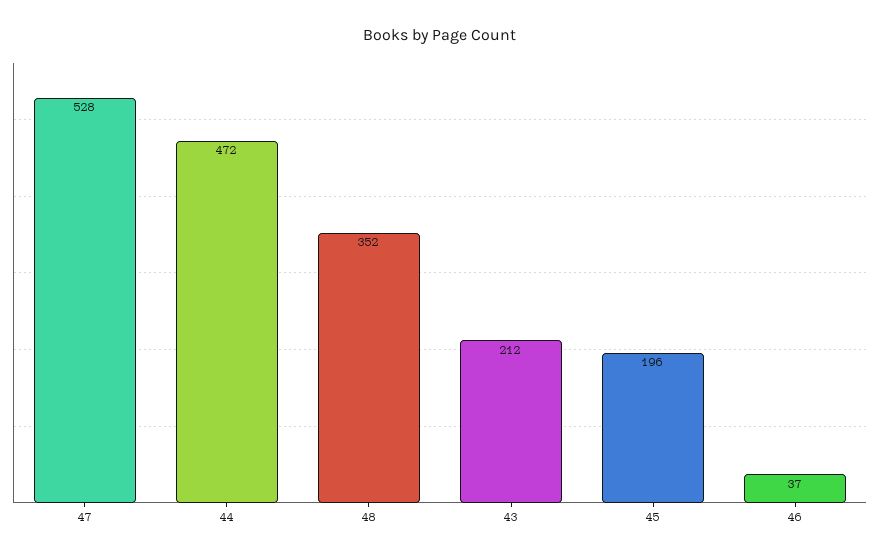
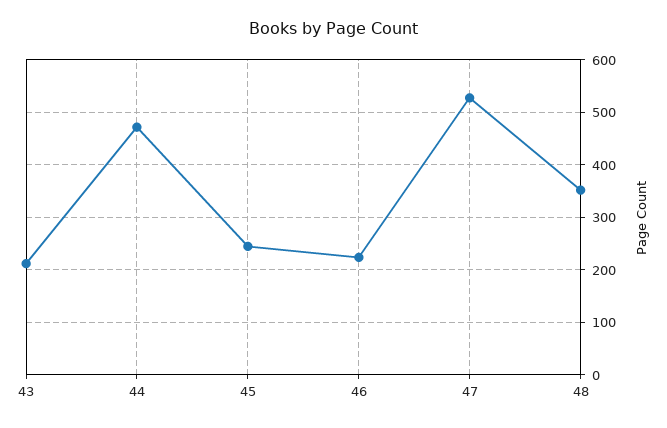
45: 196 -> 240
46: 37 -> 220

